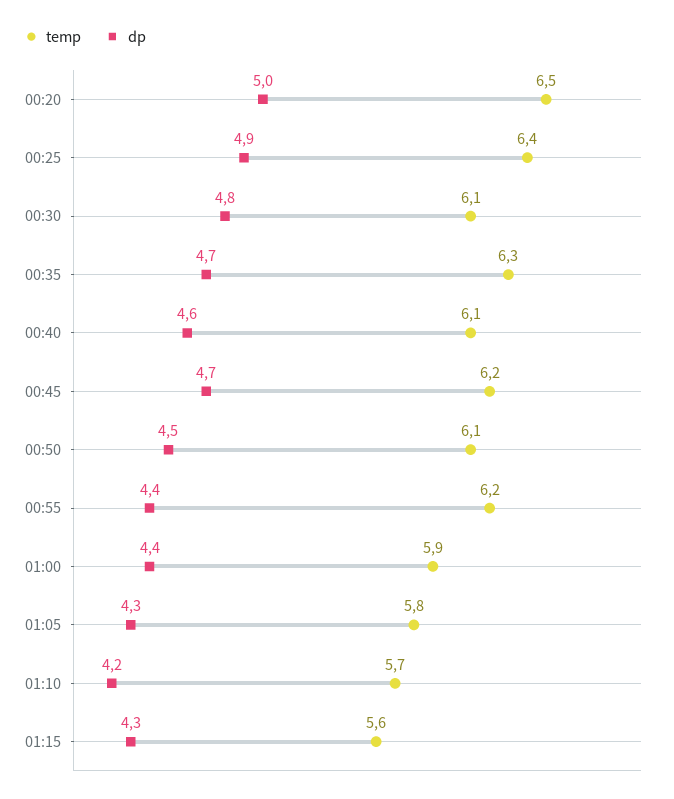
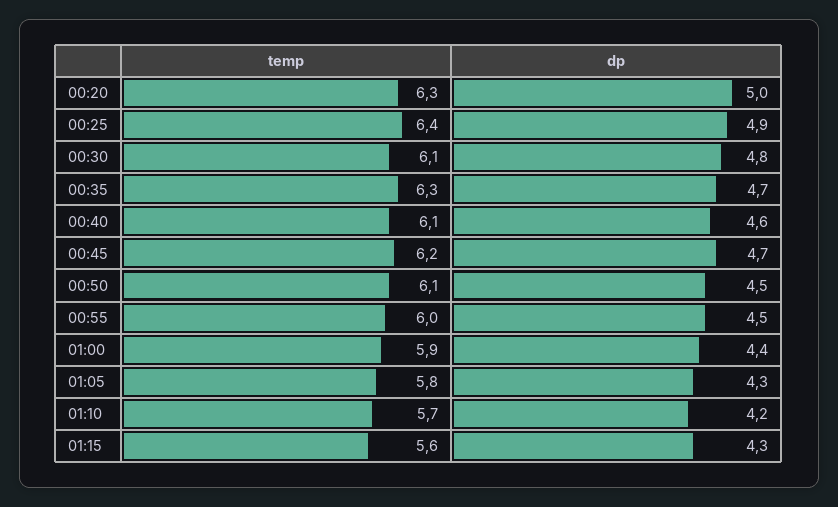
temp, 00:20: 6.5 -> 6.3
temp, 00:55: 6.2 -> 6
dp, 00:55: 4.4 -> 4.5

